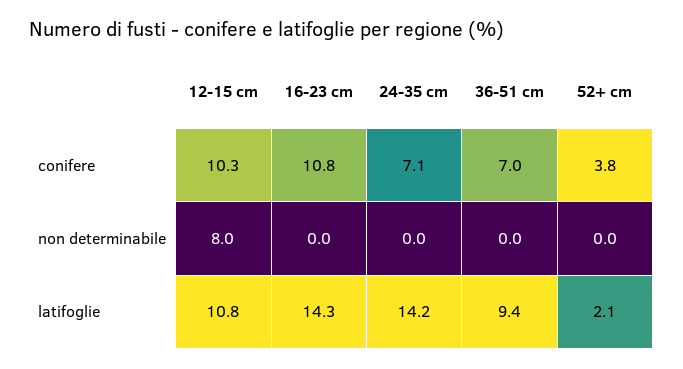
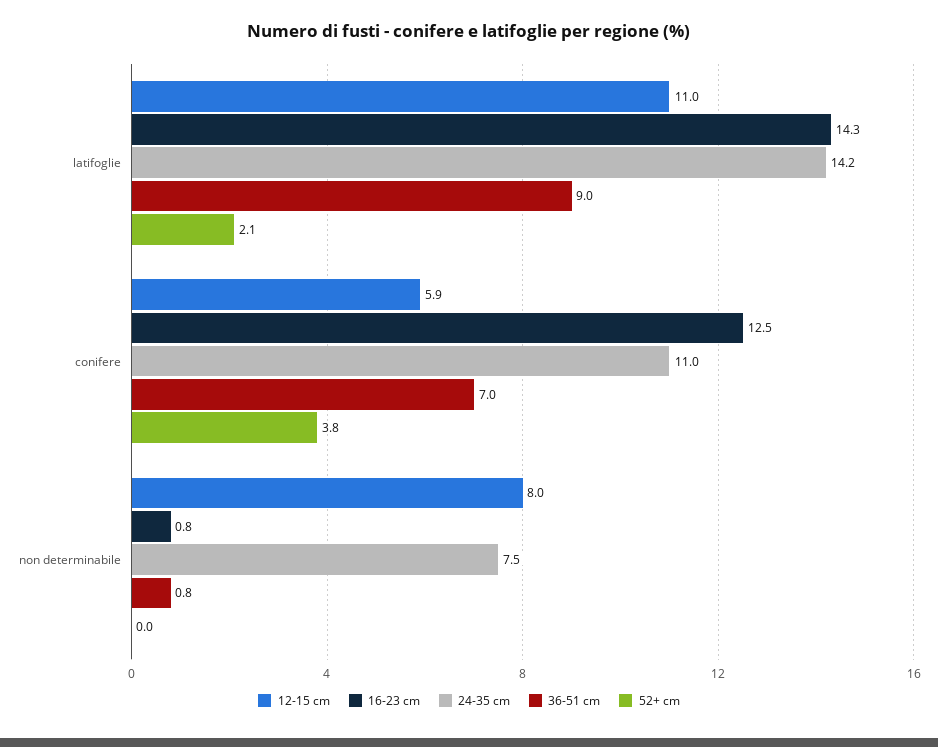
12-15 cm, conifere: 10.3 -> 5.9
16-23 cm, conifere: 10.8 -> 12.5
24-35 cm, conifere: 7.1 -> 11
16-23 cm, non determinabile: 0 -> 0.8
24-35 cm, non determinabile: 0 -> 7.5
36-51 cm, non determinabile: 0 -> 0.8
12-15 cm, latifoglie: 10.8 -> 11
36-51 cm, latifoglie: 9.4 -> 9

